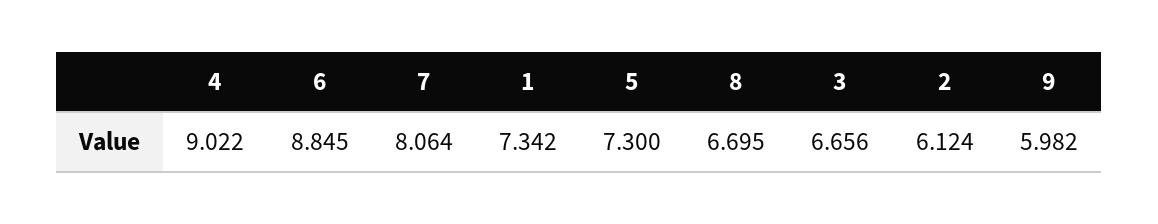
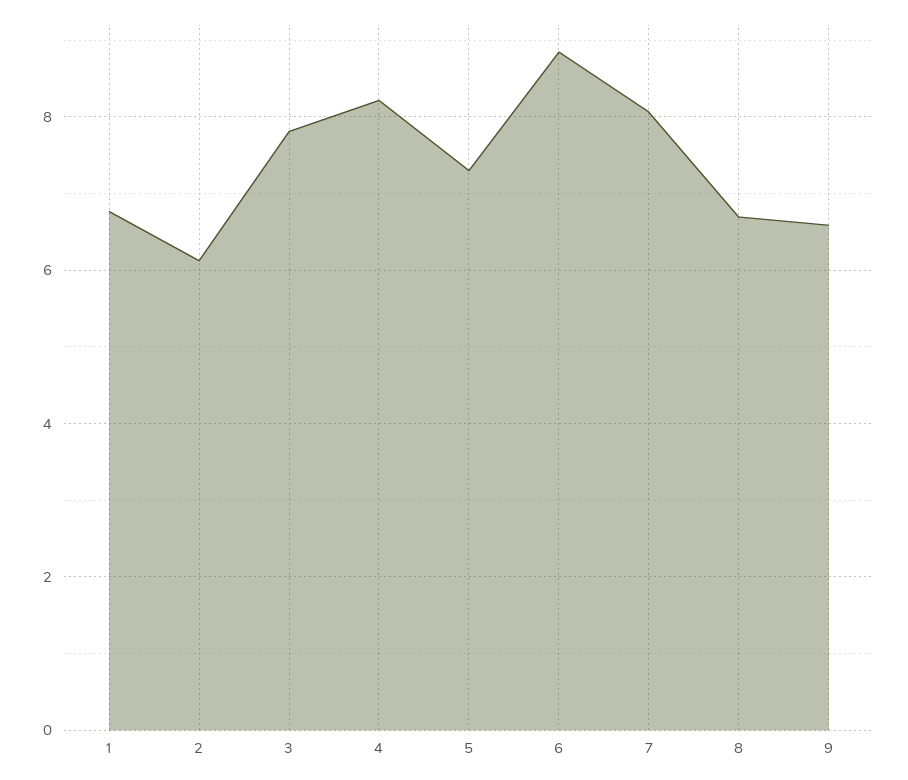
4: 9.022 -> 8.2
1: 7.342 -> 6.8
3: 6.656 -> 7.8
9: 5.982 -> 6.6

